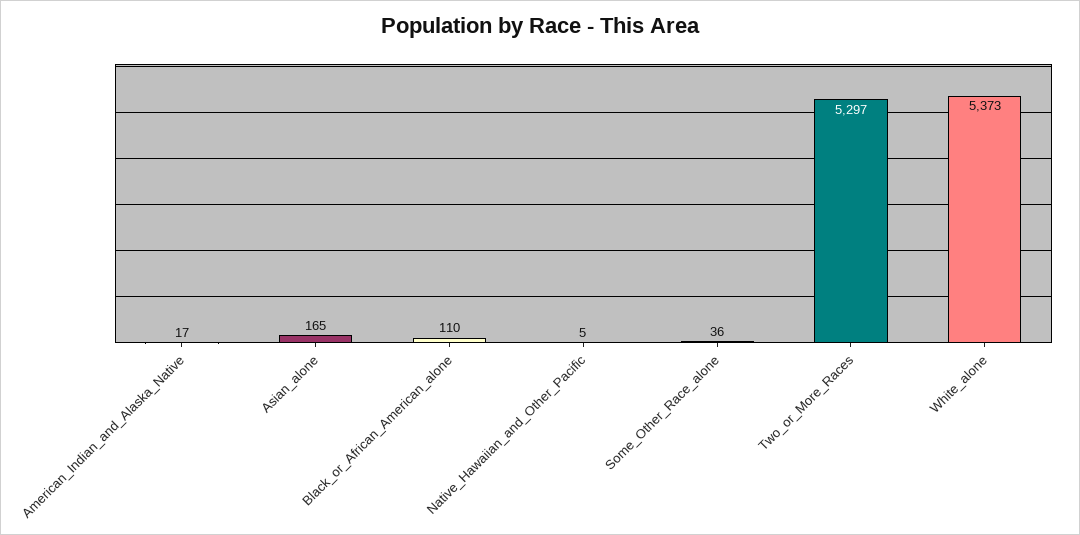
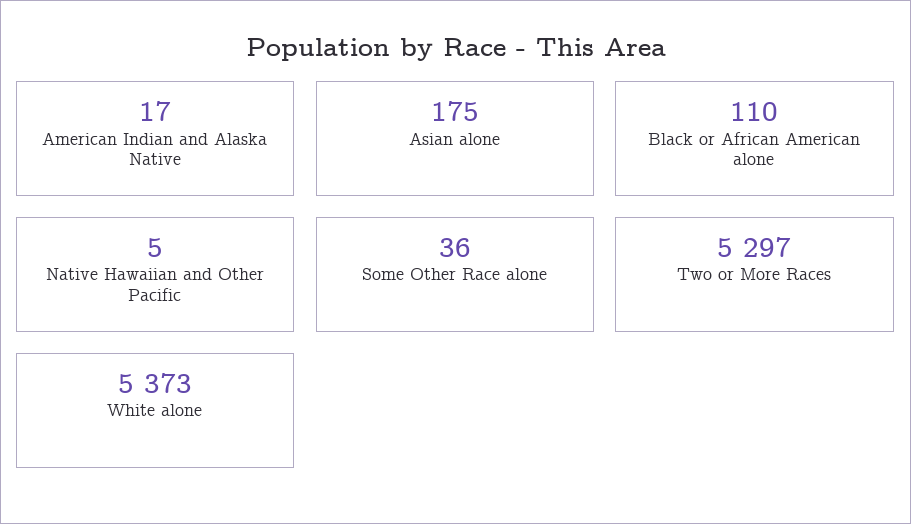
Asian_alone: 165 -> 175

